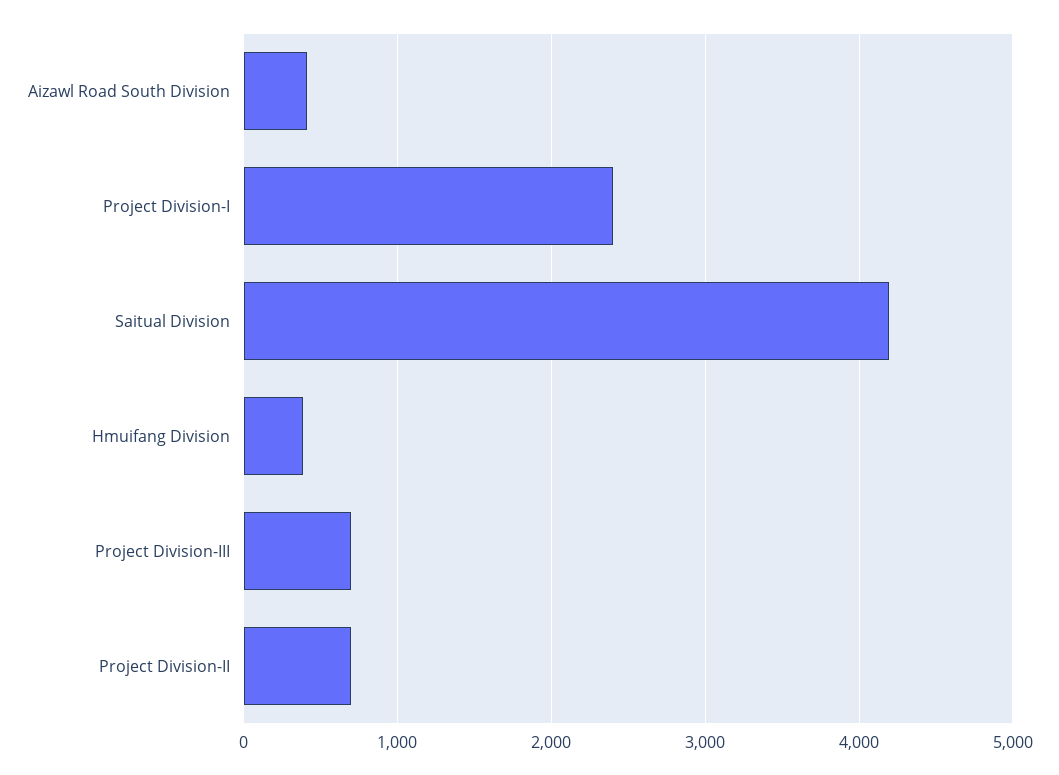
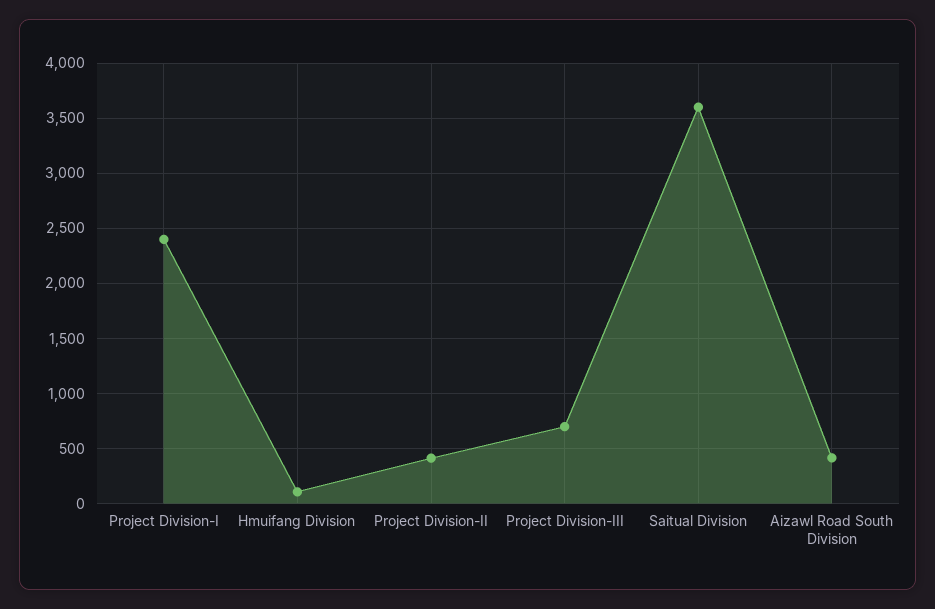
Saitual Division: 4200 -> 3600
Hmuifang Division: 400 -> 100
Project Division-II: 700 -> 400

